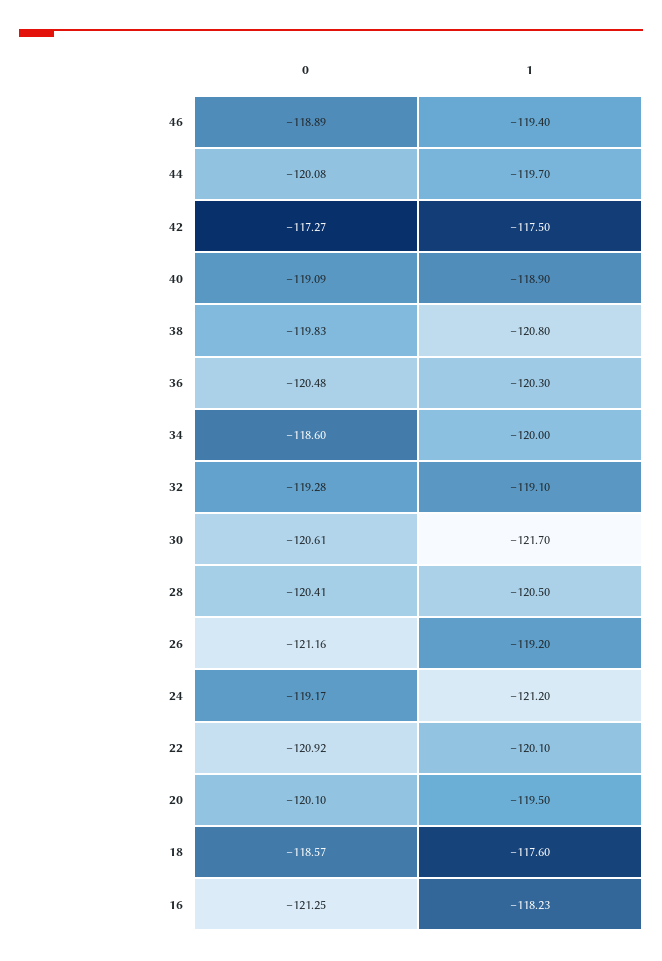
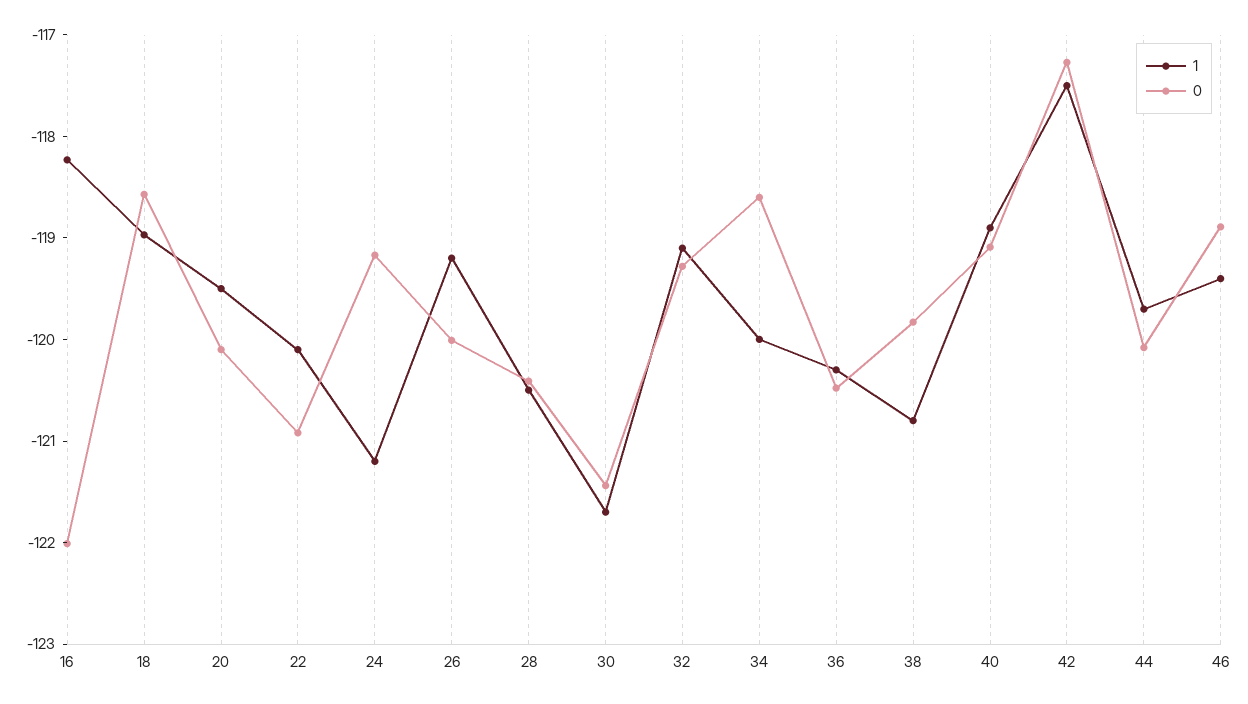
0, 30: -120.61 -> -121.4
0, 26: -121.16 -> -120
1, 18: -117.6 -> -119
0, 16: -121.25 -> -122

